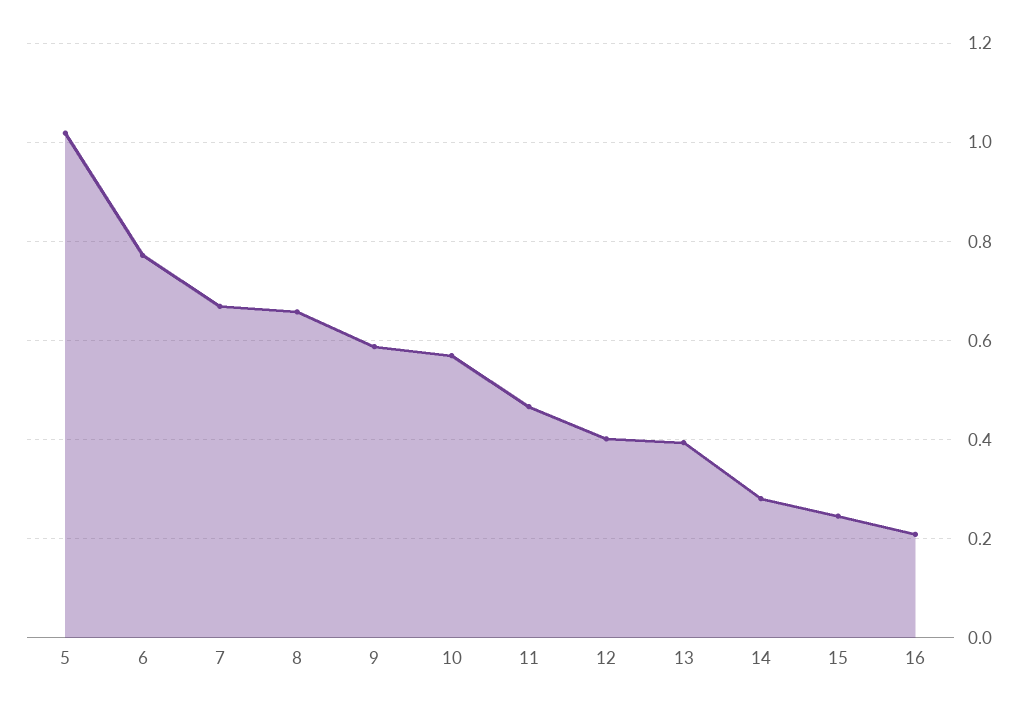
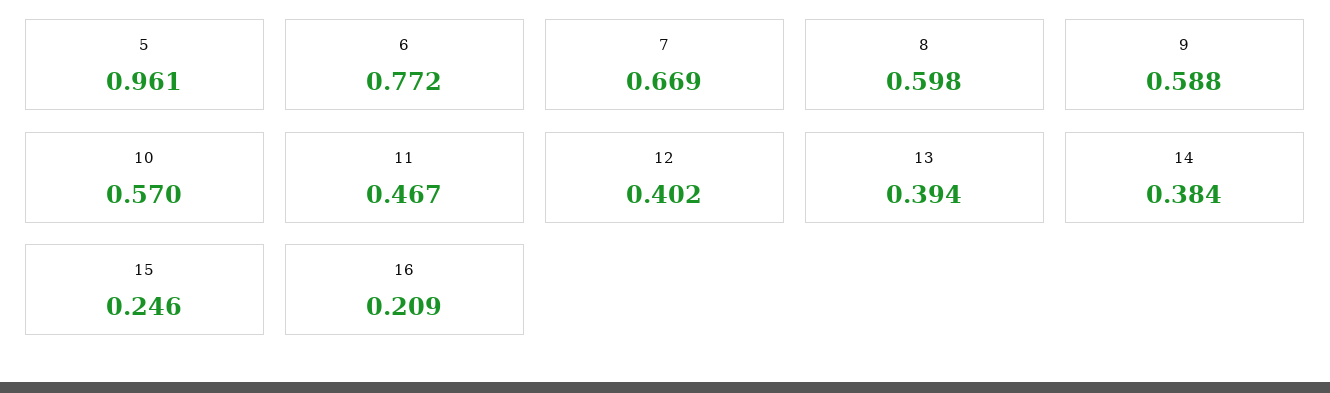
5: 1.02 -> 0.961
8: 0.66 -> 0.598
14: 0.28 -> 0.384

